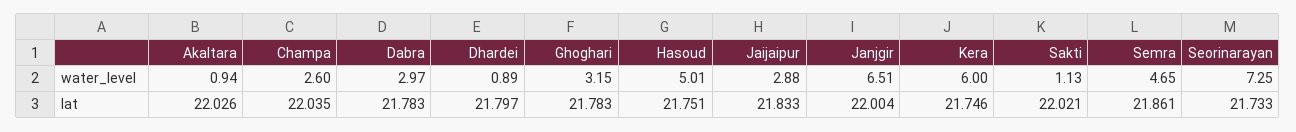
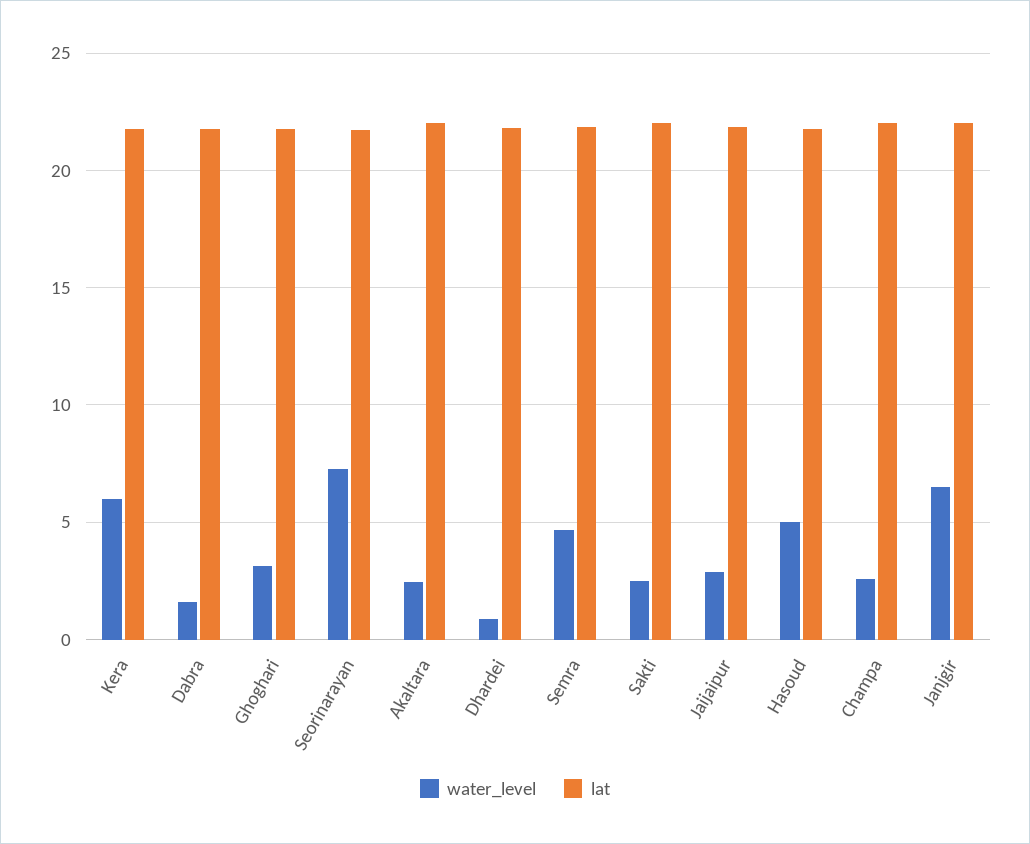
water_level, Akaltara: 0.94 -> 2.5
water_level, Dabra: 2.97 -> 1.5
water_level, Sakti: 1.13 -> 2.5

